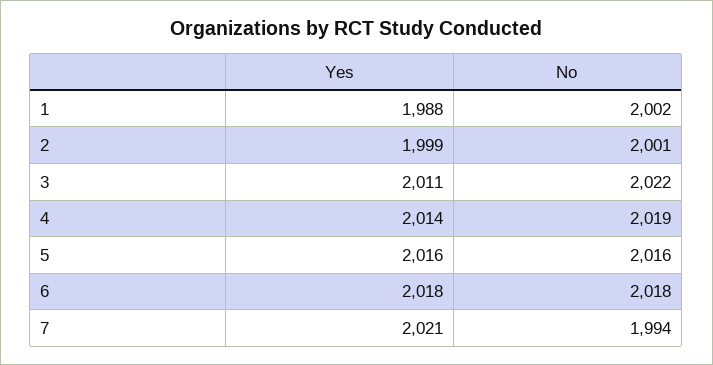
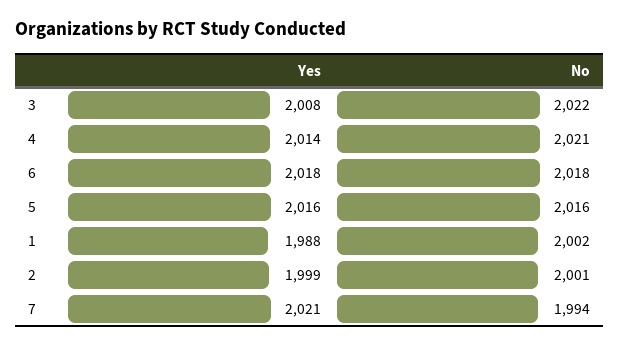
Yes, 3: 2011 -> 2008
No, 4: 2019 -> 2021

